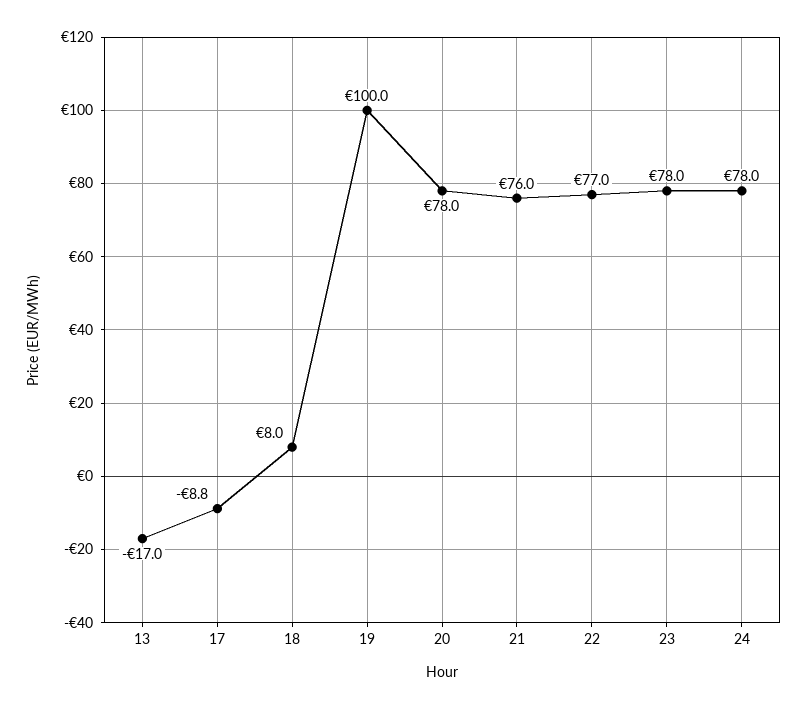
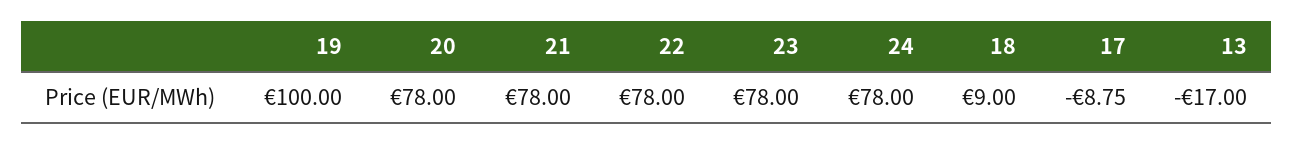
18: 8 -> 9
21: 76 -> 78
22: 77 -> 78

